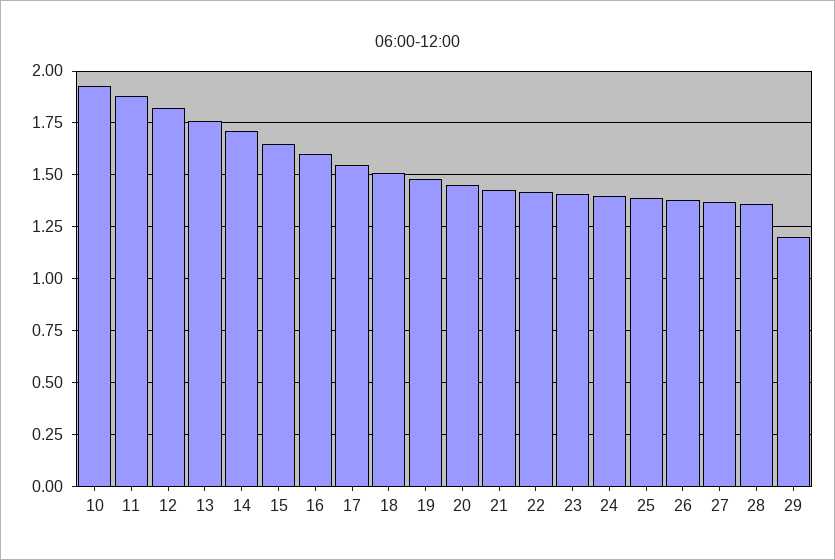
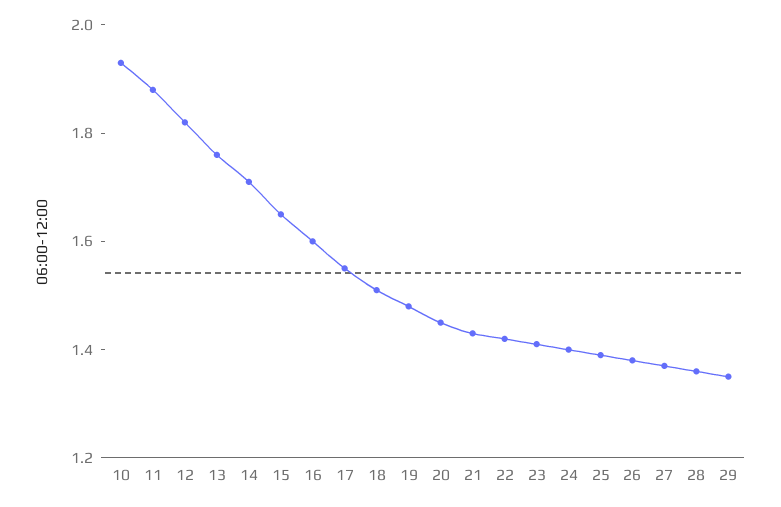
29: 1.2 -> 1.35

